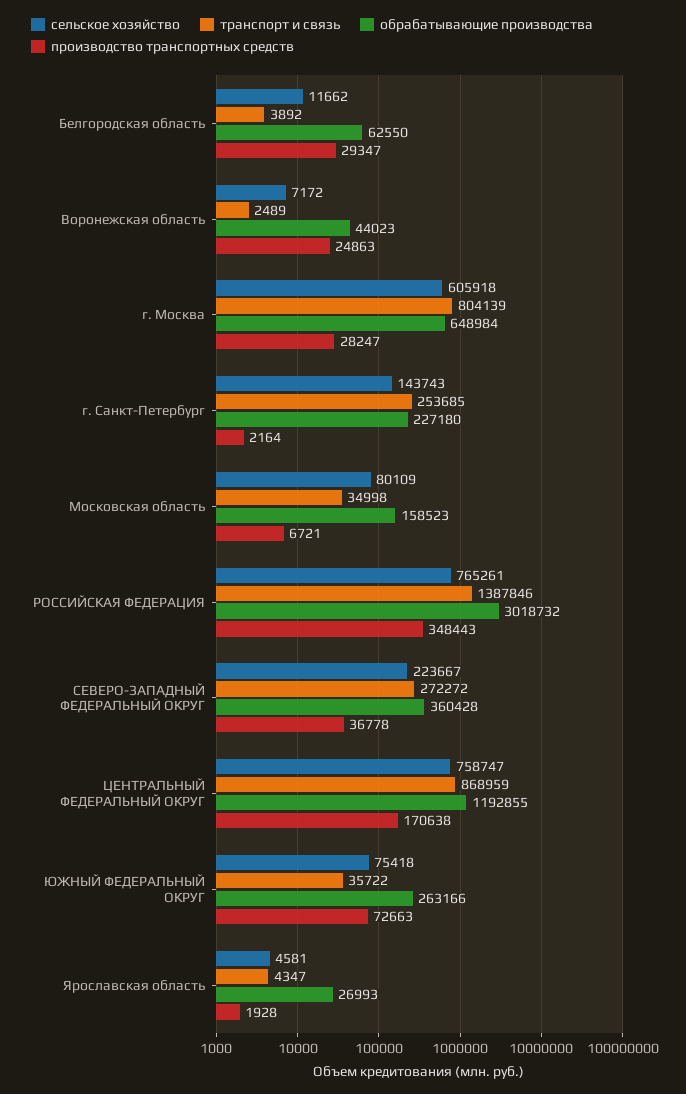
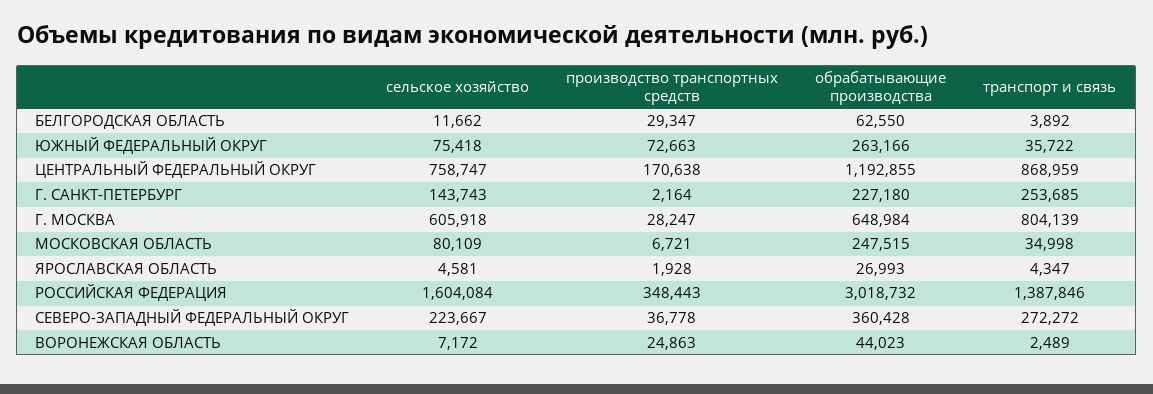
обрабатывающие производства, Московская область: 158523 -> 247515
сельское хозяйство, РОССИЙСКАЯ ФЕДЕРАЦИЯ: 765261 -> 1604084

